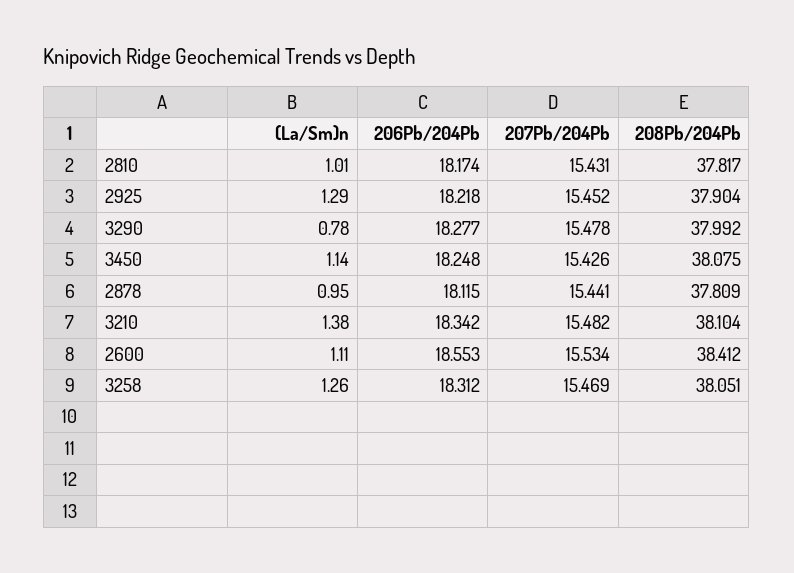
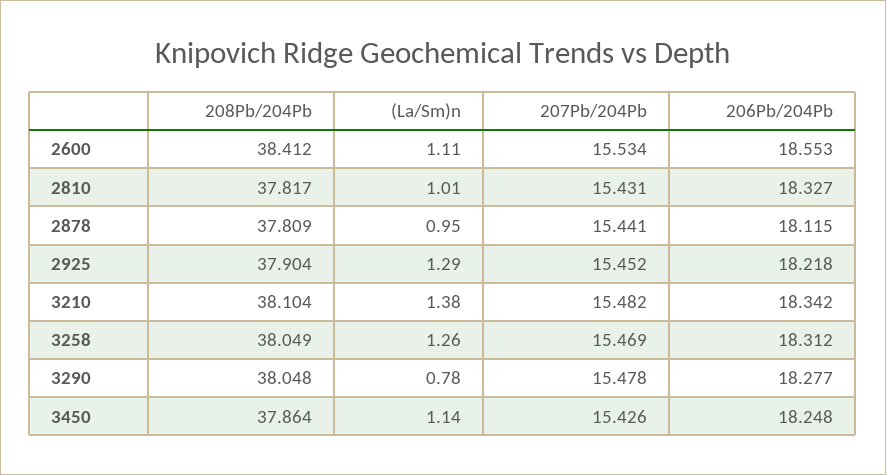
206Pb/204Pb, 2810: 18.174 -> 18.327
208Pb/204Pb, 3290: 37.992 -> 38.048
208Pb/204Pb, 3450: 38.075 -> 37.864
208Pb/204Pb, 3258: 38.051 -> 38.049

